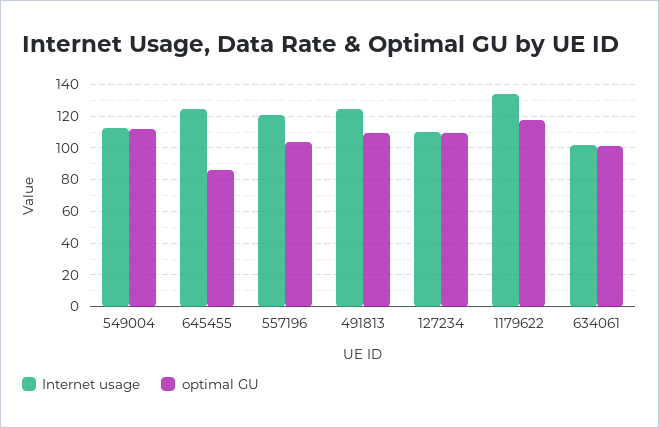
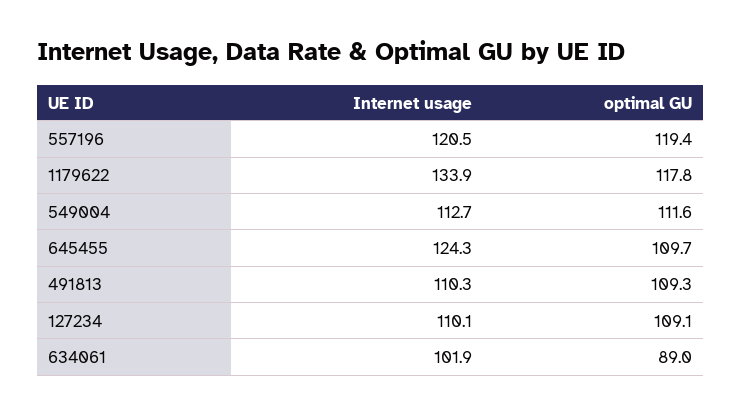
optimal GU, 645455: 85 -> 109.7
optimal GU, 557196: 105 -> 119.4
Internet usage, 491813: 125 -> 110.3
optimal GU, 634061: 100 -> 89

